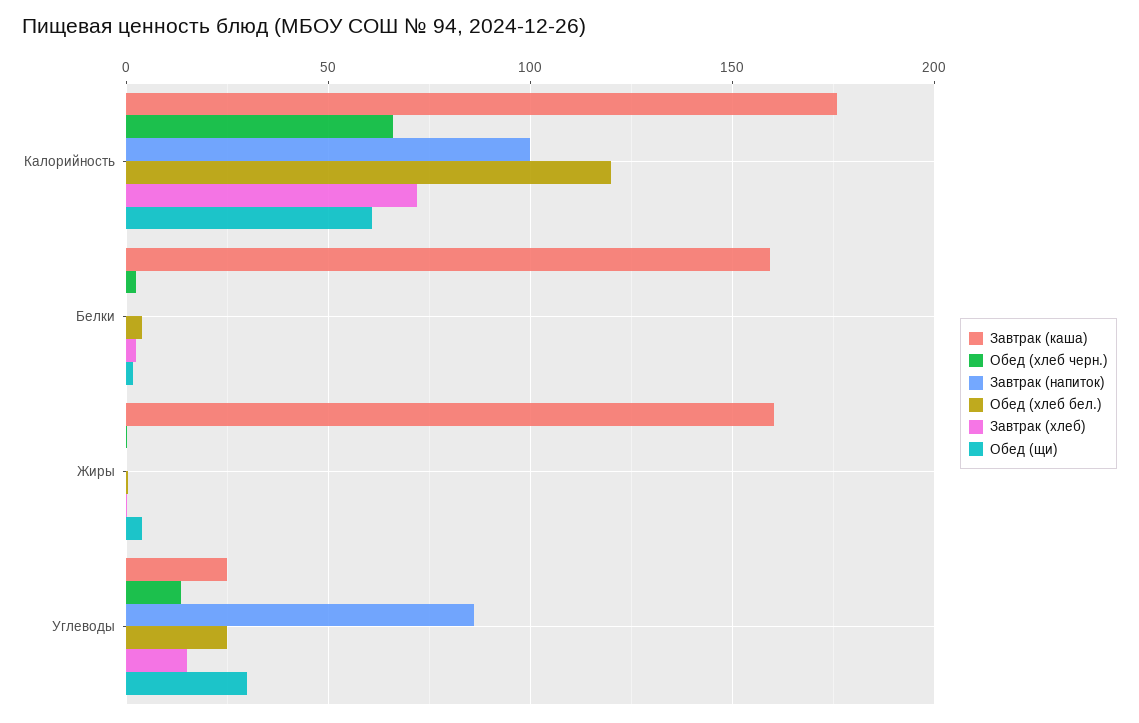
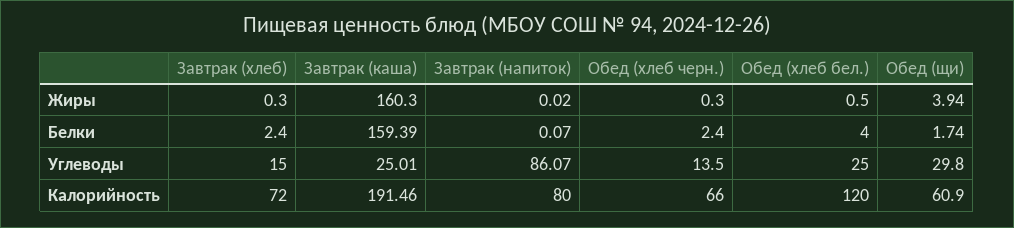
Завтрак (каша), Калорийность: 175 -> 191.46
Завтрак (напиток), Калорийность: 100 -> 80

